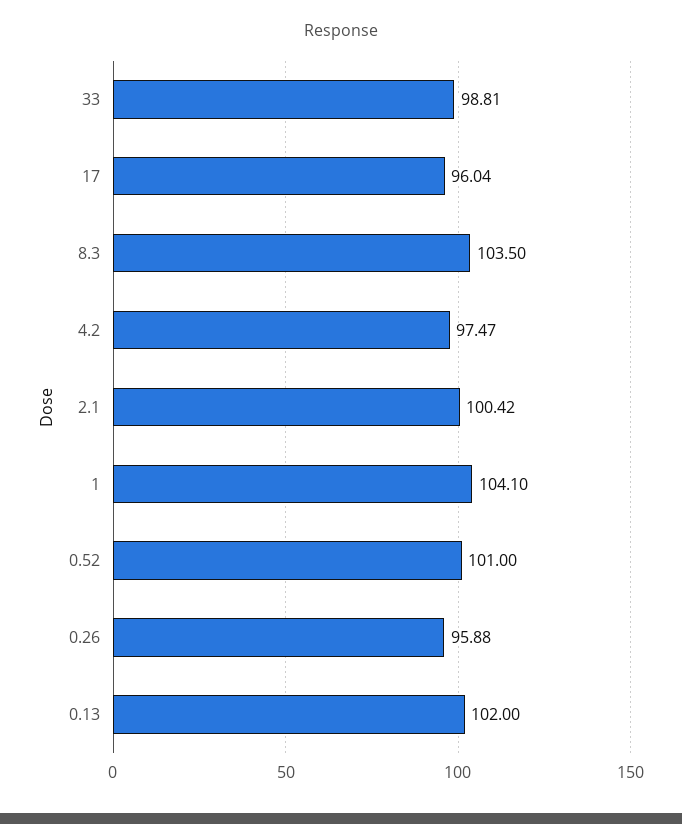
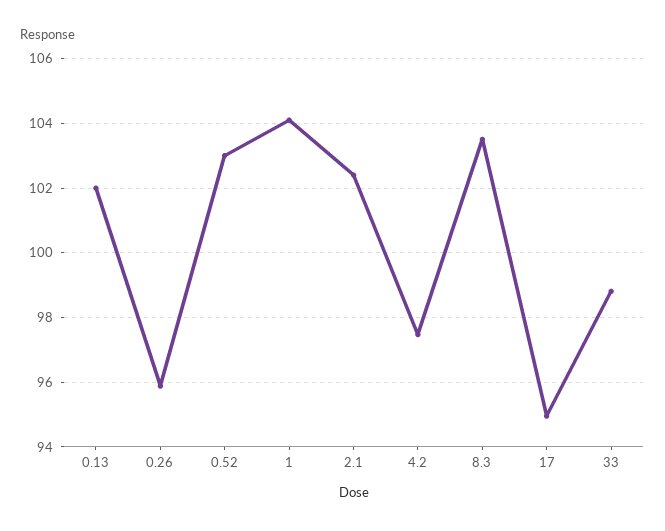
17: 96.04 -> 95
2.1: 100.42 -> 102.4
0.52: 101 -> 103

